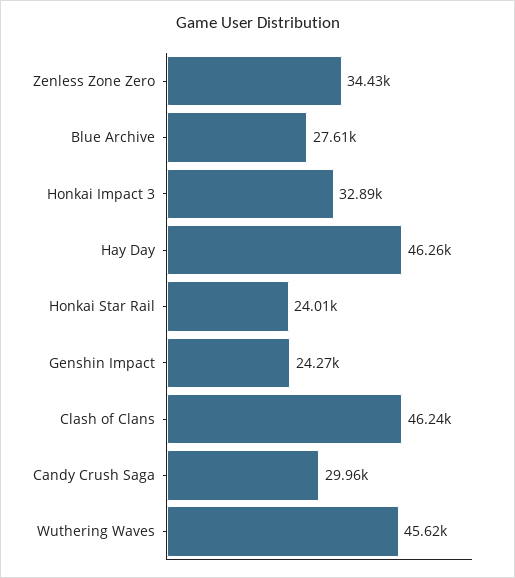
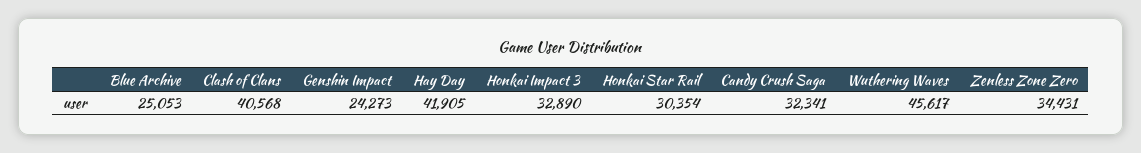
Blue Archive: 27610 -> 25053
Hay Day: 46260 -> 41905
Honkai Star Rail: 24010 -> 30354
Clash of Clans: 46240 -> 40568
Candy Crush Saga: 29960 -> 32341

